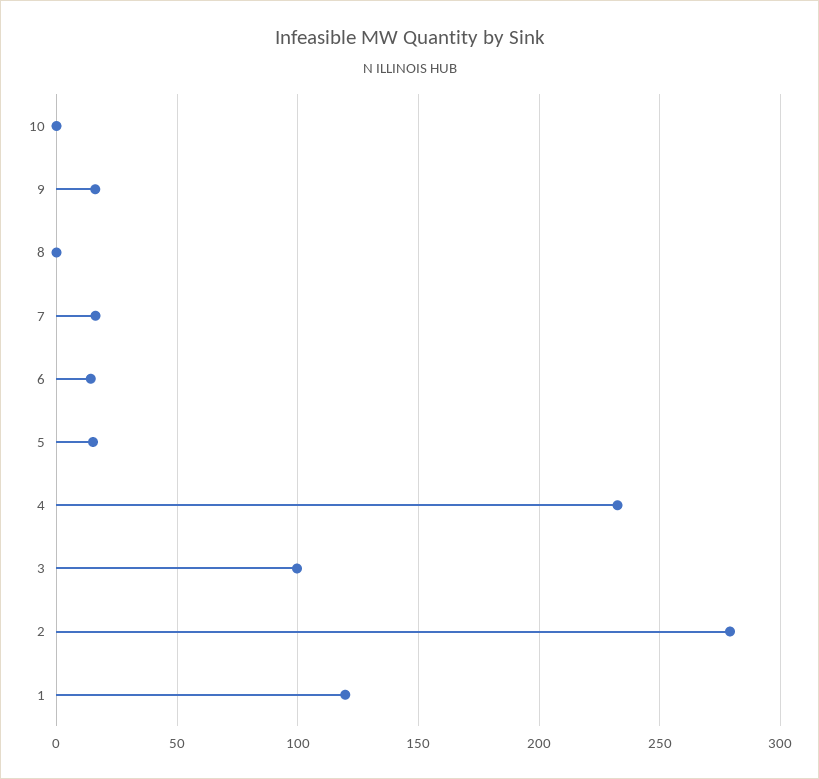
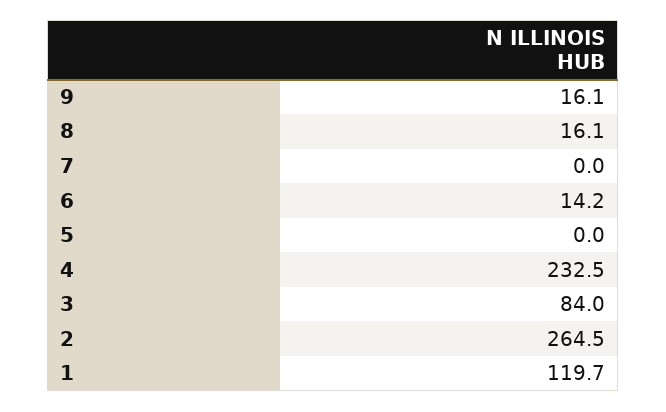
10: 0 -> none
8: 0 -> 16.1
7: 15 -> 0
5: 15 -> 0
3: 100 -> 84
2: 280 -> 264.5

